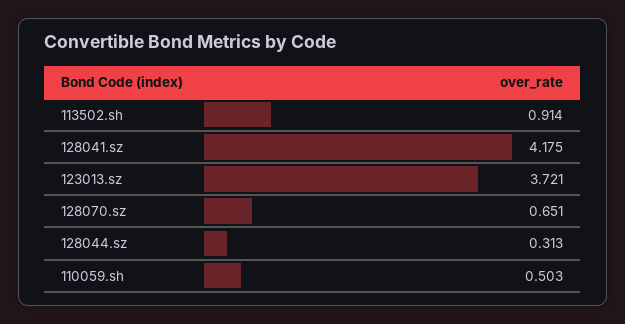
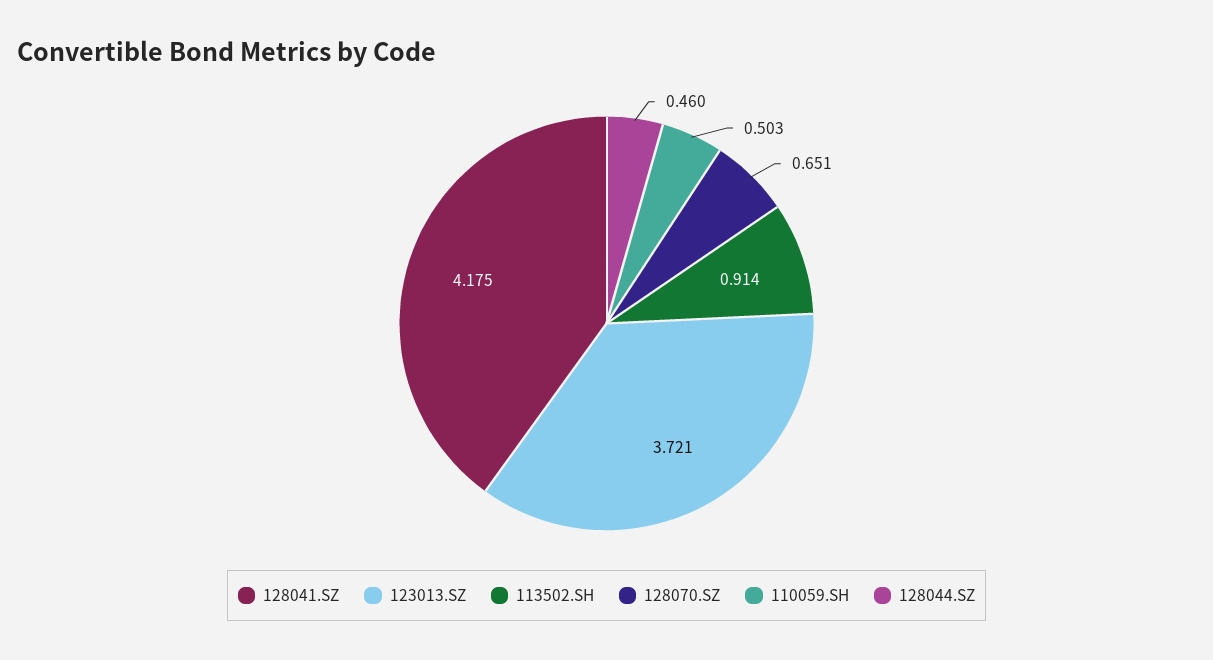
128044.sz: 0.313 -> 0.46

